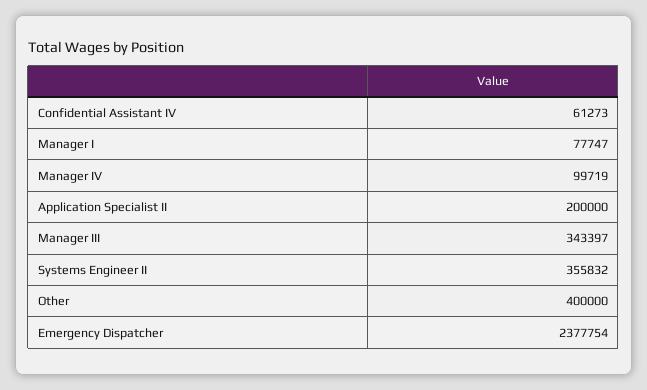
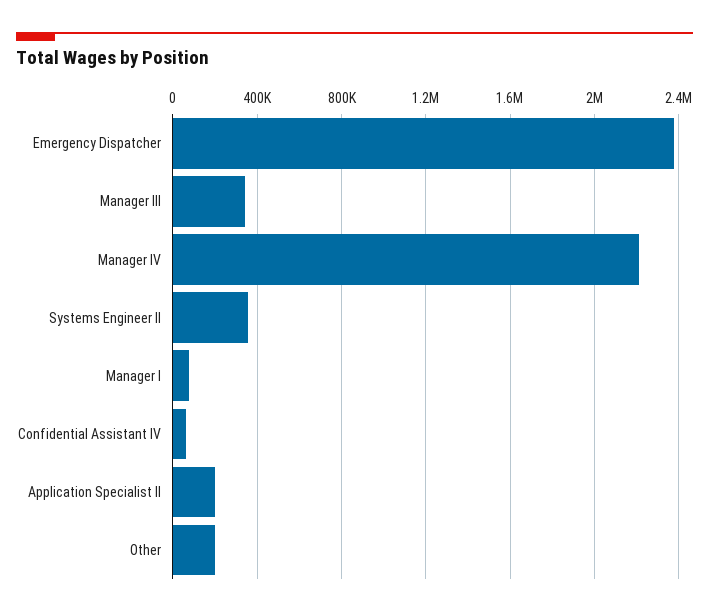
Manager IV: 99719 -> 2200000
Other: 400000 -> 200000

